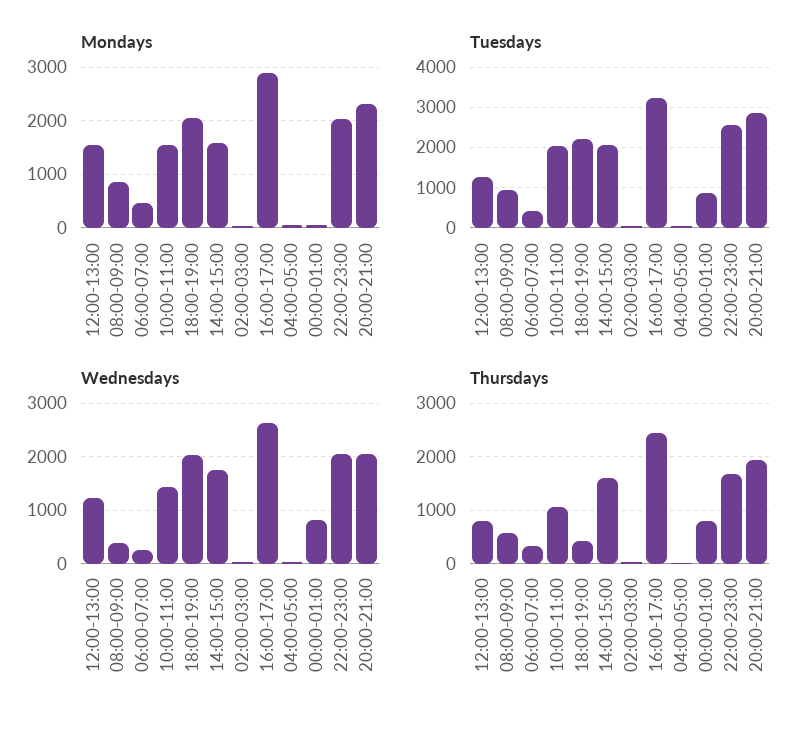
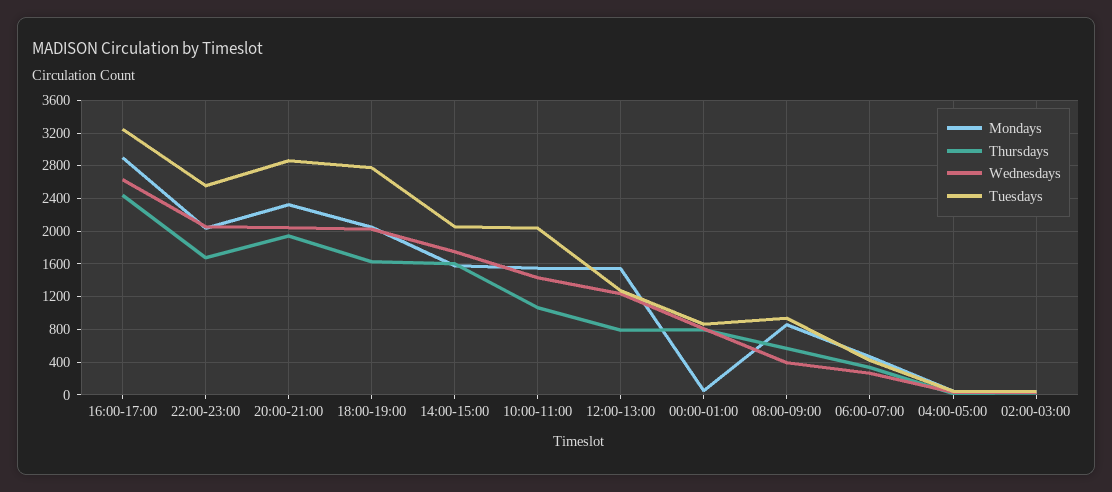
Tuesdays, 18:00-19:00: 2200 -> 2800
Thursdays, 18:00-19:00: 400 -> 1600

